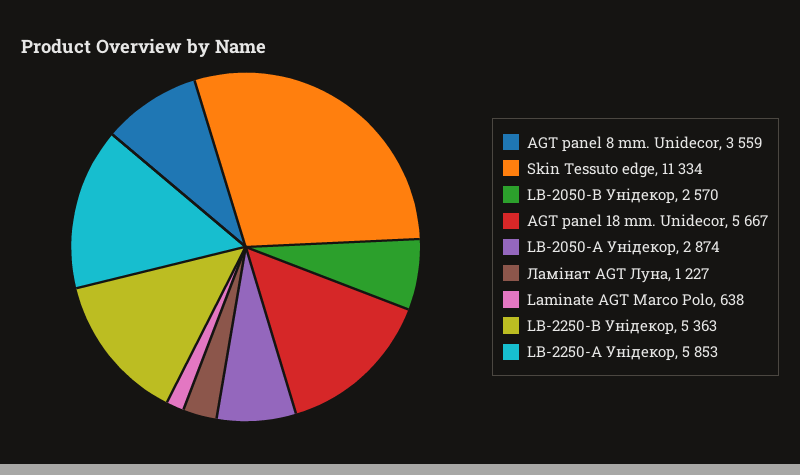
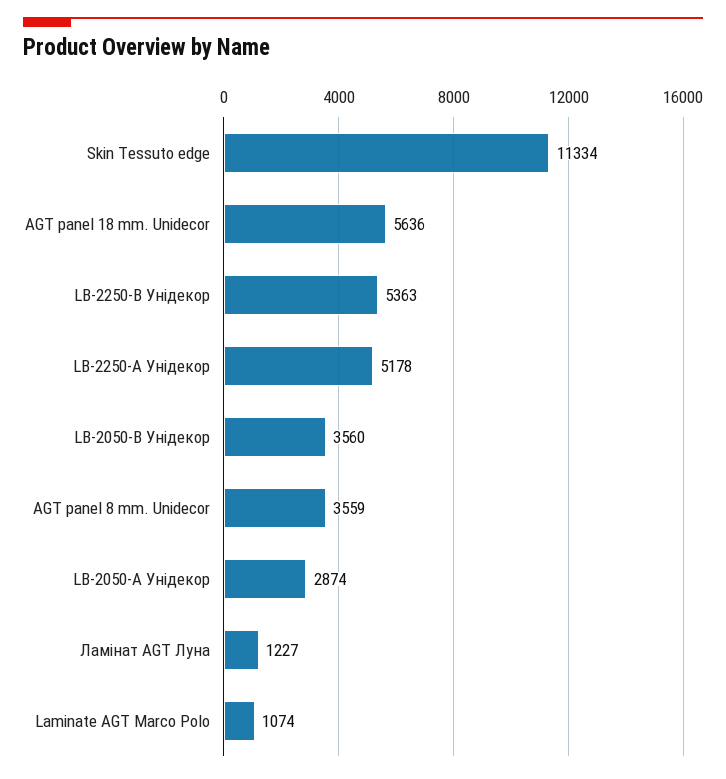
LB-2050-В Унідекор: 2570 -> 3560
AGT panel 18 mm. Unidecor: 5667 -> 5636
Laminate AGT Marco Polo: 638 -> 1074
LB-2250-А Унідекор: 5853 -> 5178

